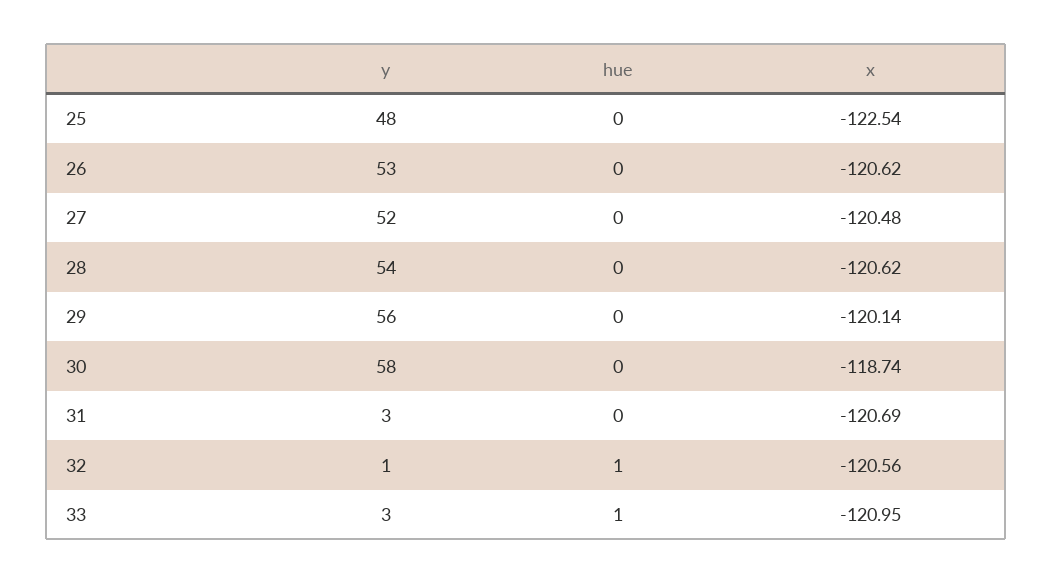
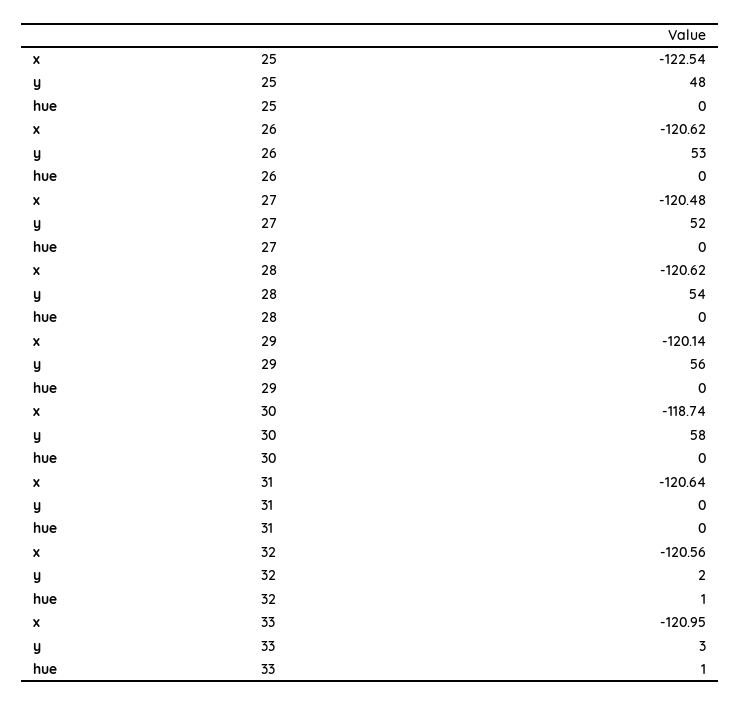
y, 31: 3 -> 0
x, 31: -120.69 -> -120.64
y, 32: 1 -> 2

